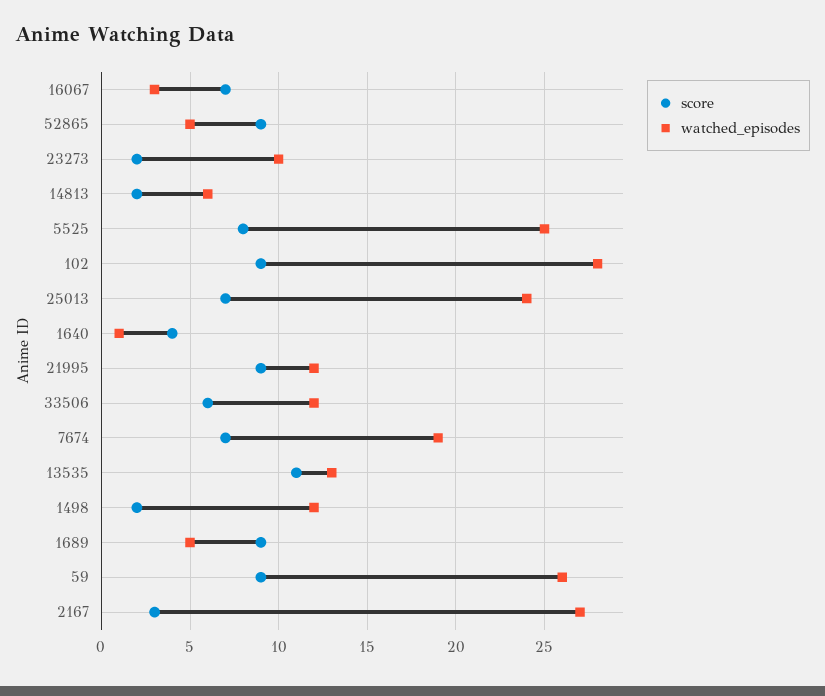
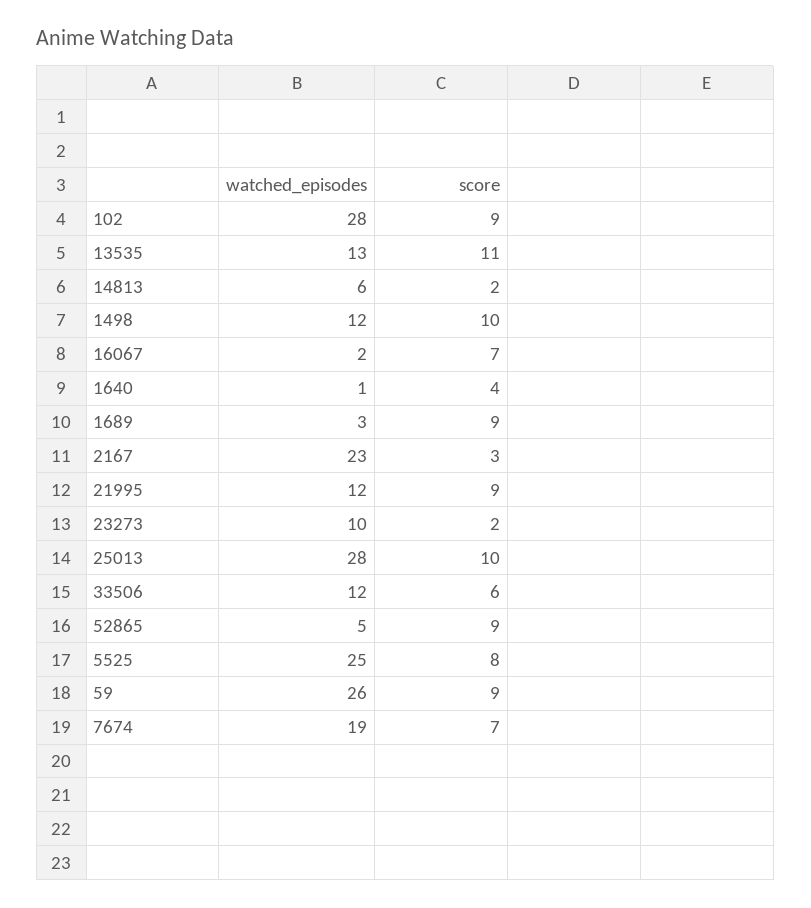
watched_episodes, 16067: 3 -> 2
score, 25013: 7 -> 10
watched_episodes, 25013: 24 -> 28
score, 1498: 2 -> 10
watched_episodes, 1689: 5 -> 3
watched_episodes, 2167: 27 -> 23

